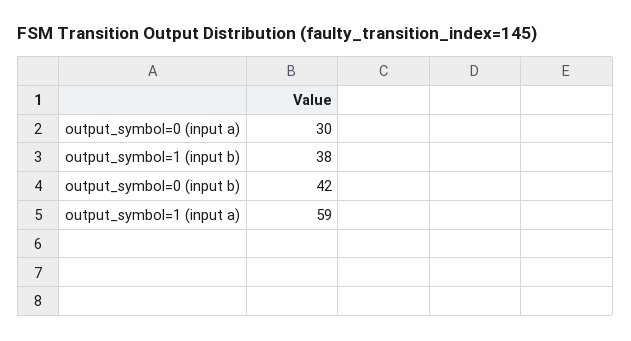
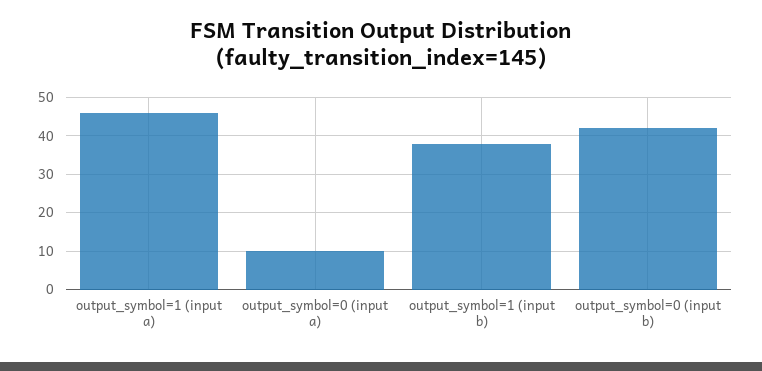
output_symbol=0 (input a): 30 -> 10
output_symbol=1 (input a): 59 -> 45

